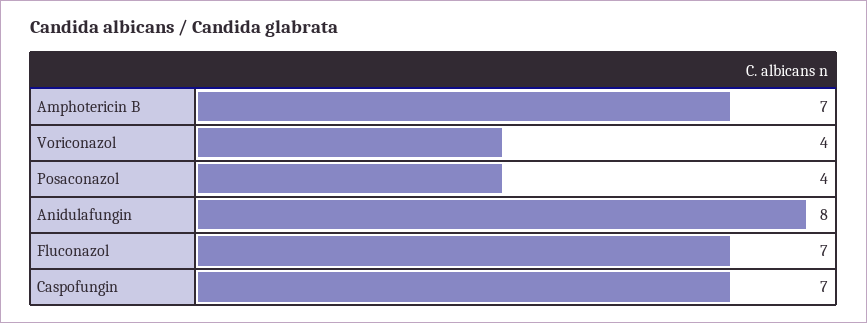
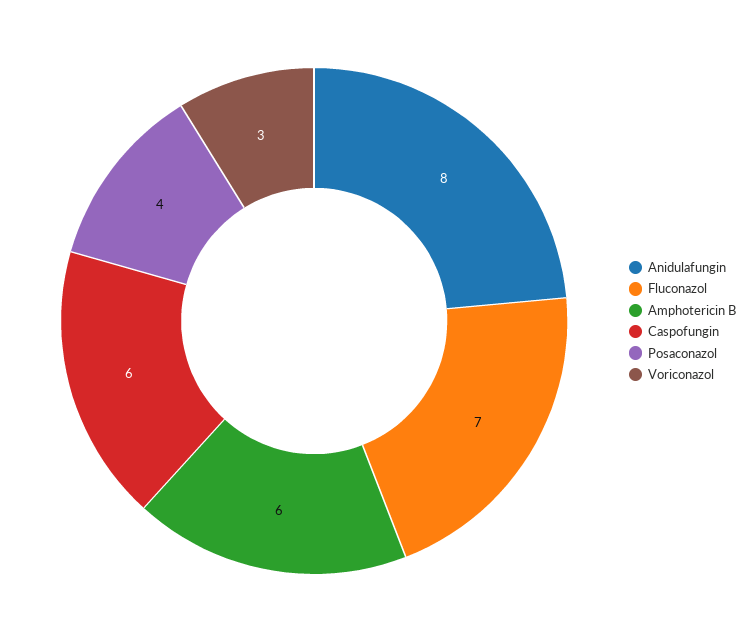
Amphotericin B: 7 -> 6
Voriconazol: 4 -> 3
Caspofungin: 7 -> 6

